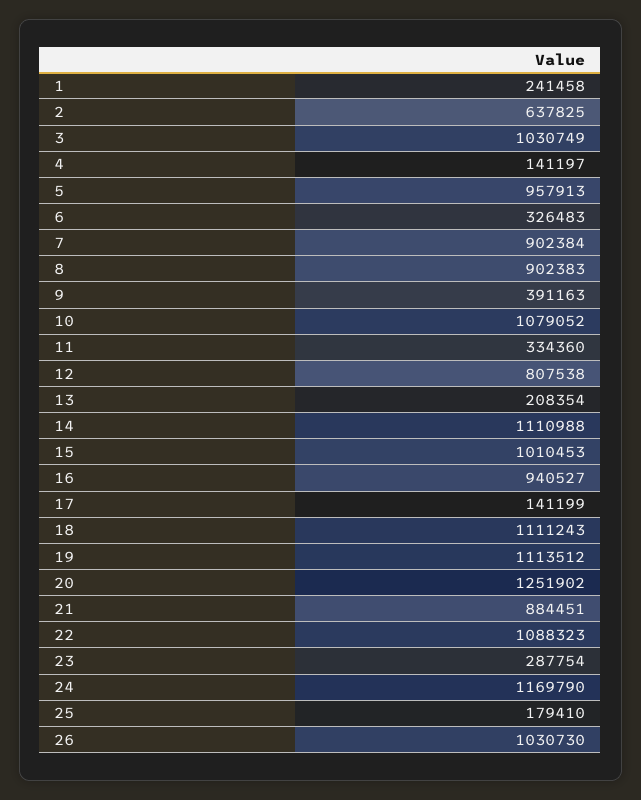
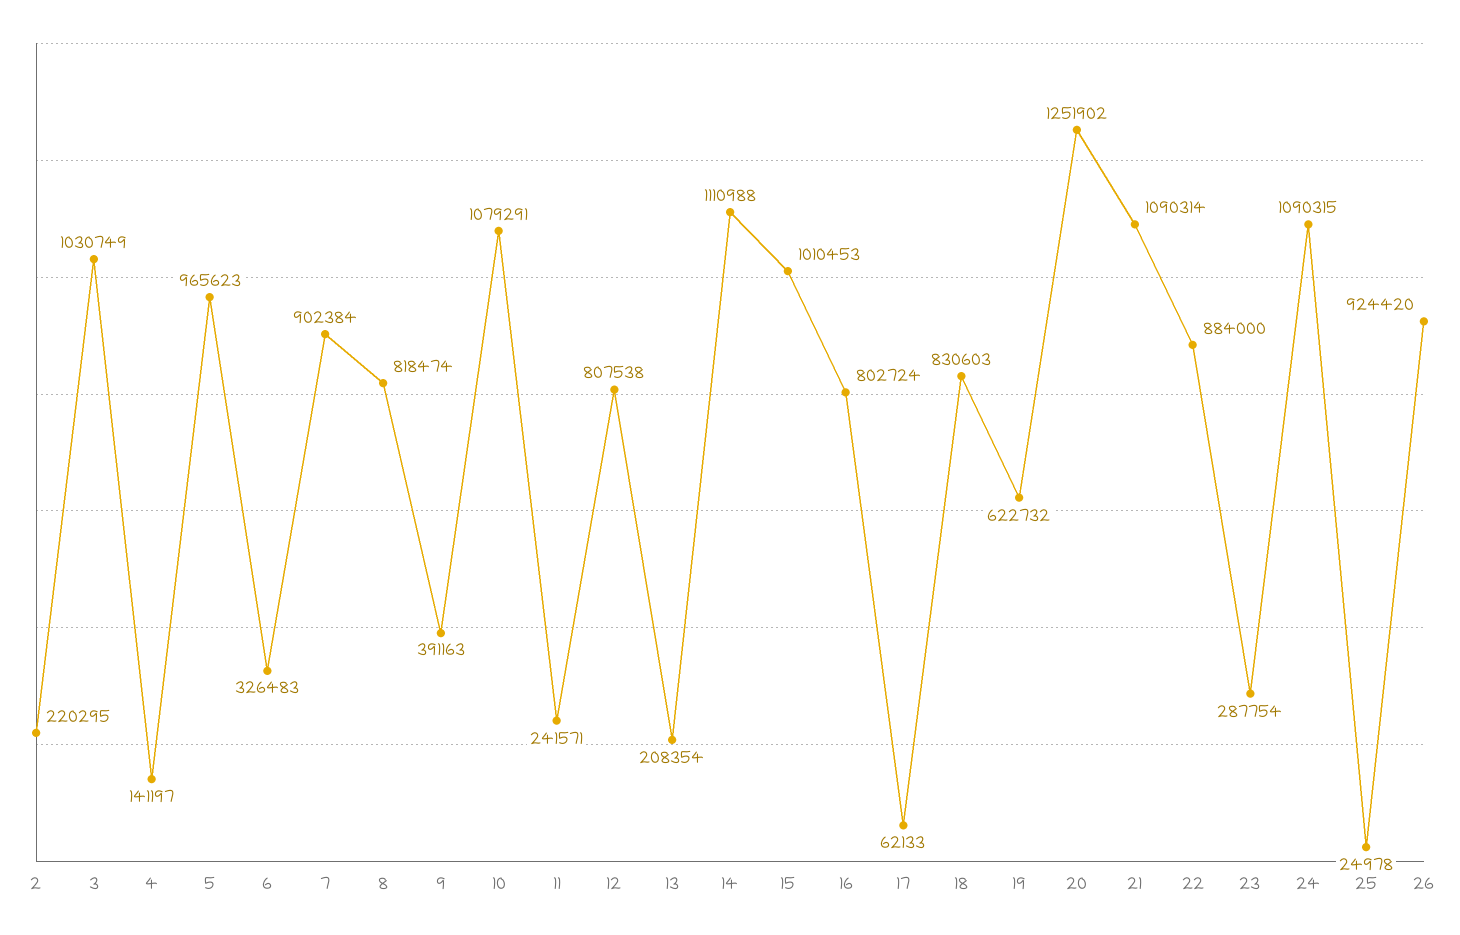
1: 241458 -> none
2: 637825 -> 220295
5: 957913 -> 965623
8: 902383 -> 818474
10: 1079052 -> 1079291
11: 334360 -> 241571
16: 940527 -> 802724
17: 141199 -> 62133
18: 1111243 -> 830603
19: 1113512 -> 622732
21: 884451 -> 1090314
22: 1088323 -> 884000
24: 1169790 -> 1090315
25: 179410 -> 24978
26: 1030730 -> 924420

